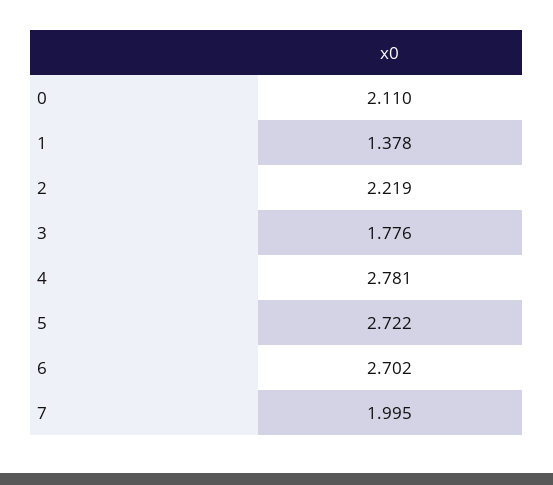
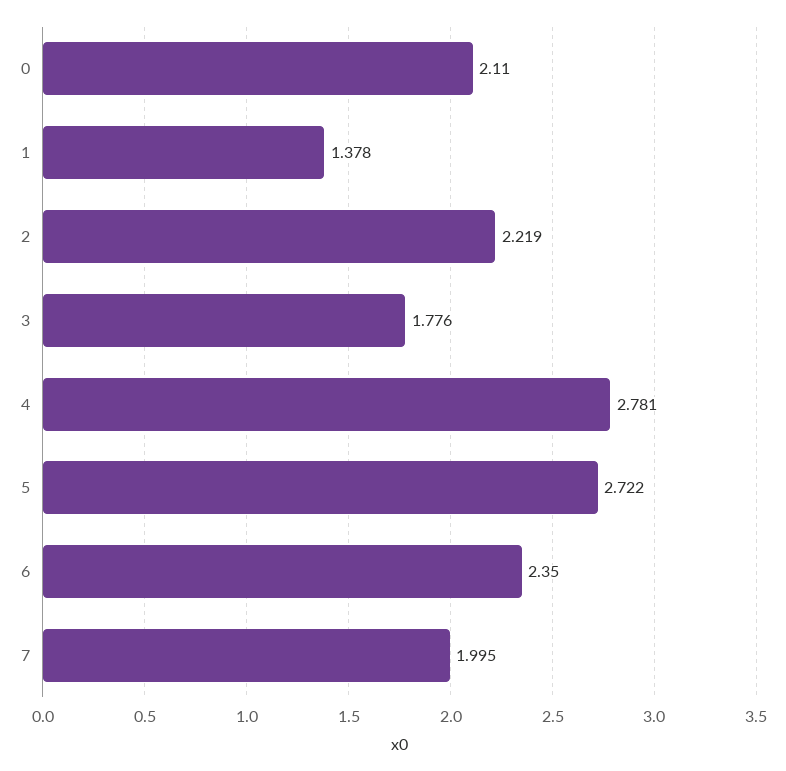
6: 2.702 -> 2.35

